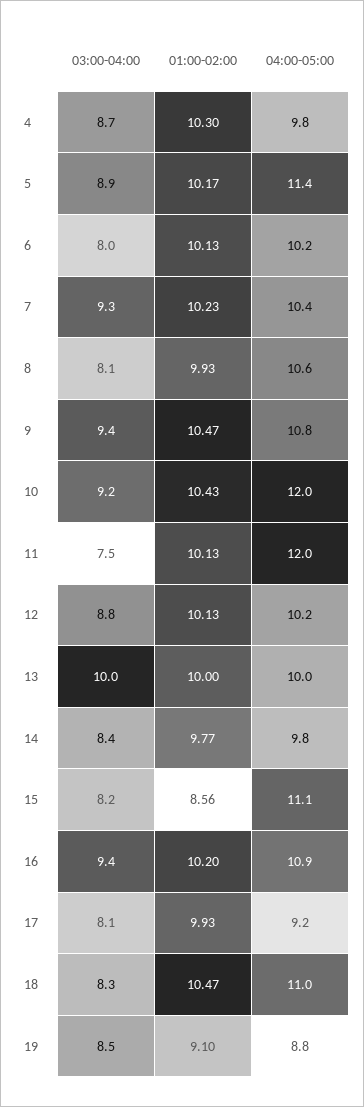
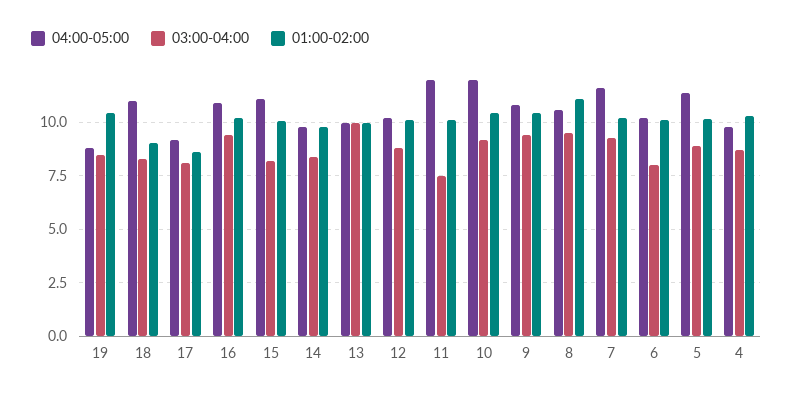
04:00-05:00, 7: 10.4 -> 11.5
03:00-04:00, 8: 8.1 -> 9.5
01:00-02:00, 8: 9.93 -> 11
01:00-02:00, 15: 8.56 -> 10
01:00-02:00, 17: 9.93 -> 8.5
01:00-02:00, 18: 10.47 -> 9
01:00-02:00, 19: 9.1 -> 10.5

